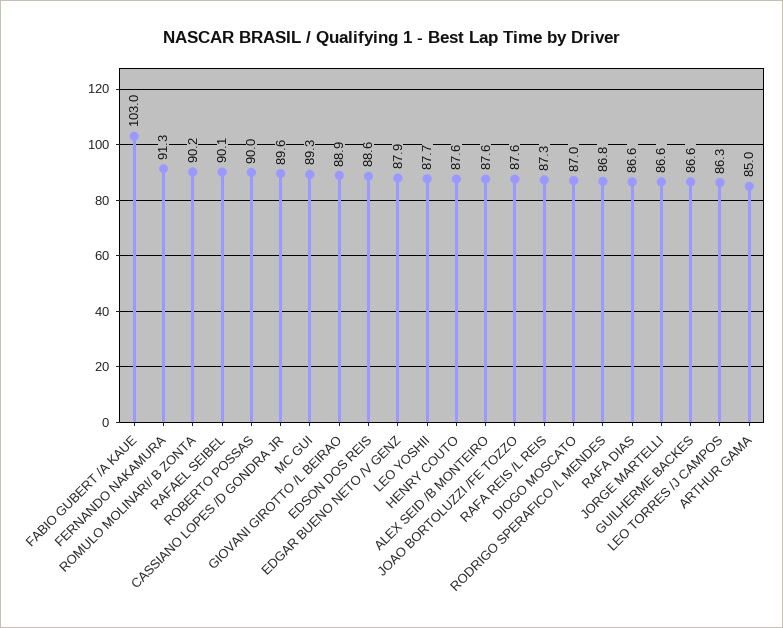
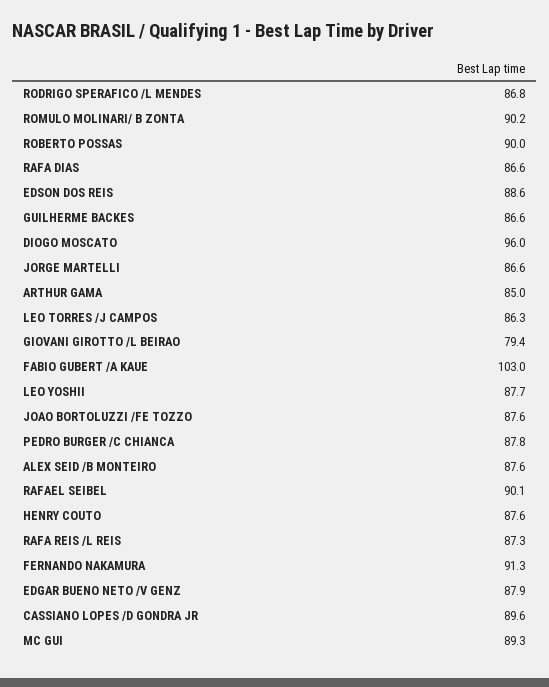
GIOVANI GIROTTO /L BEIRAO: 88.9 -> 79.4
DIOGO MOSCATO: 87 -> 96
PEDRO BURGER /C CHIANCA: none -> 87.8

